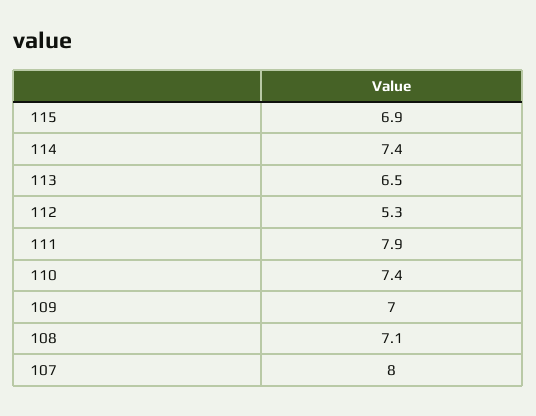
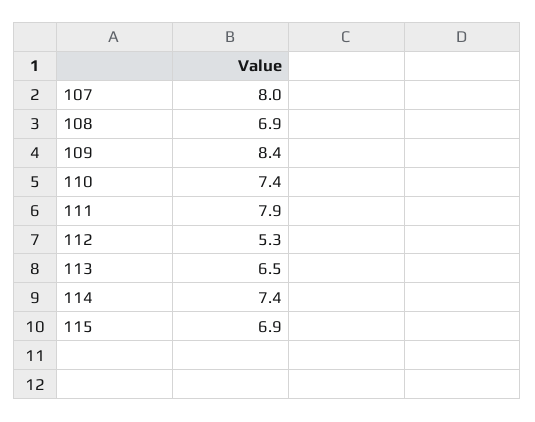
109: 7 -> 8.4
108: 7.1 -> 6.9

